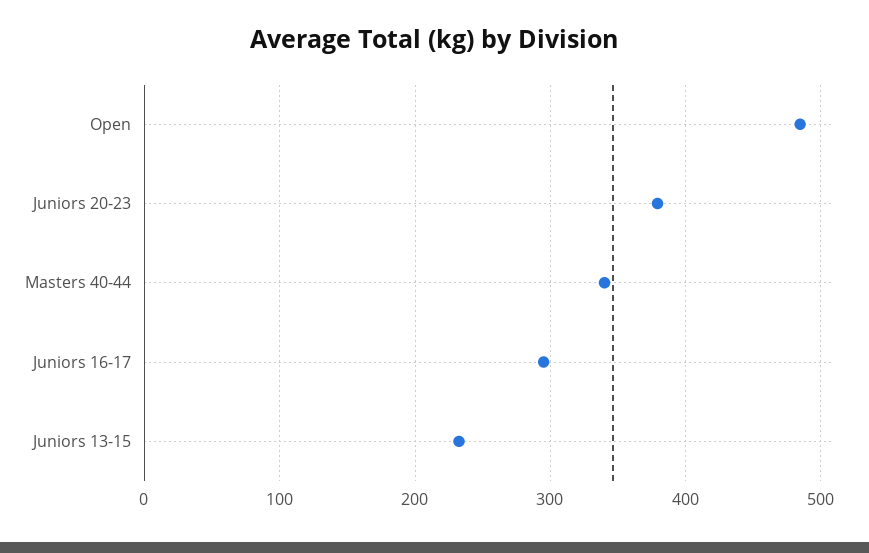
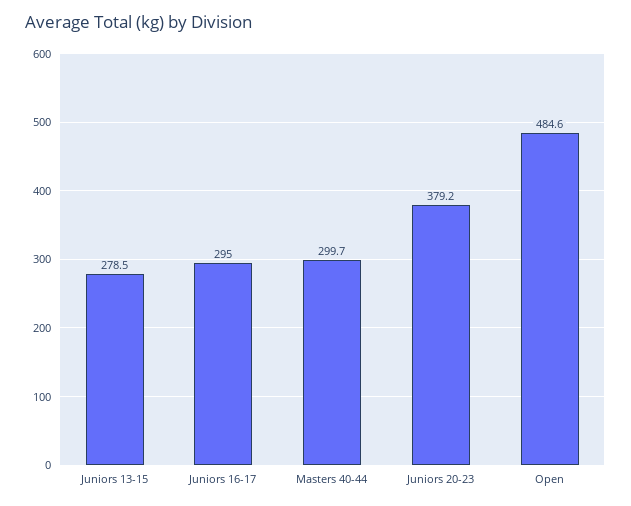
Masters 40-44: 340 -> 299.7
Juniors 13-15: 230 -> 278.5

